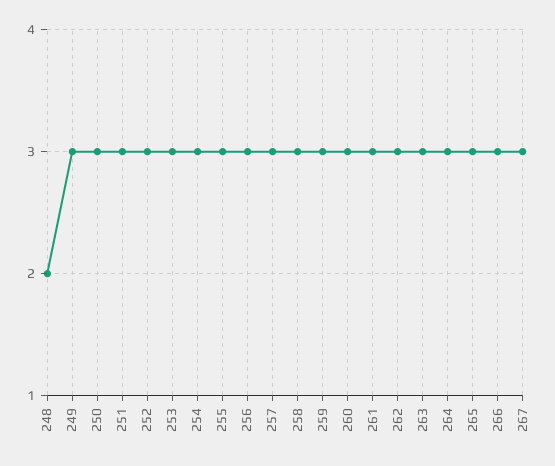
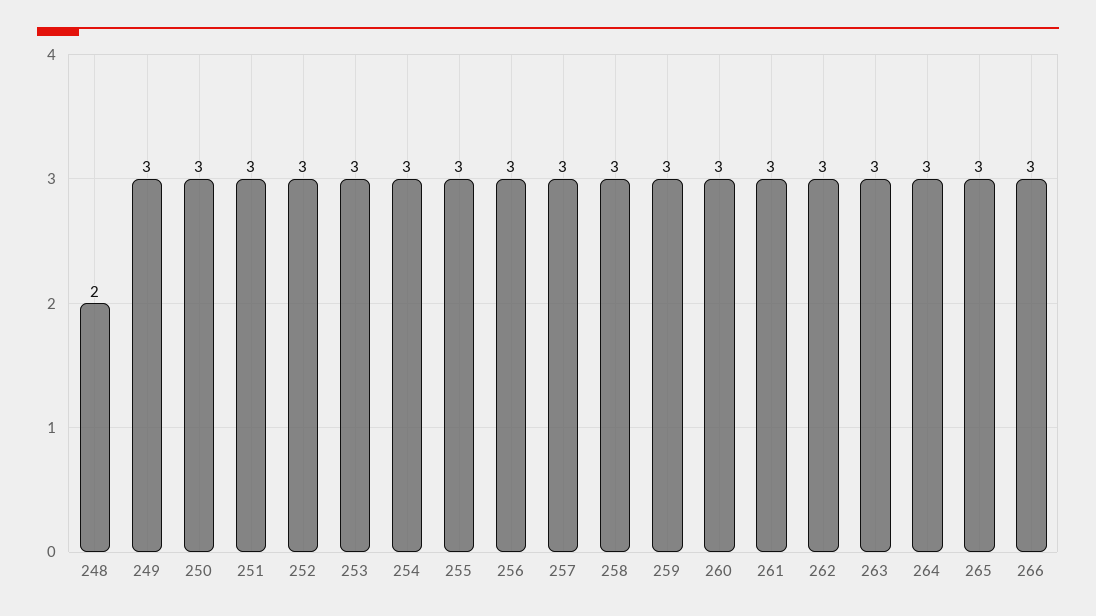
267: 3 -> none

